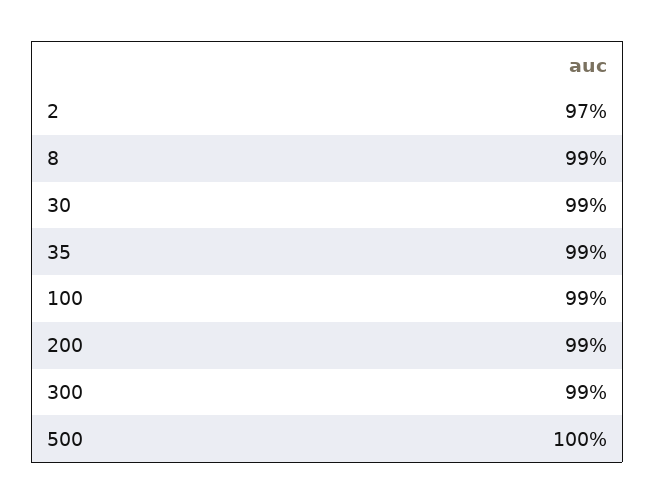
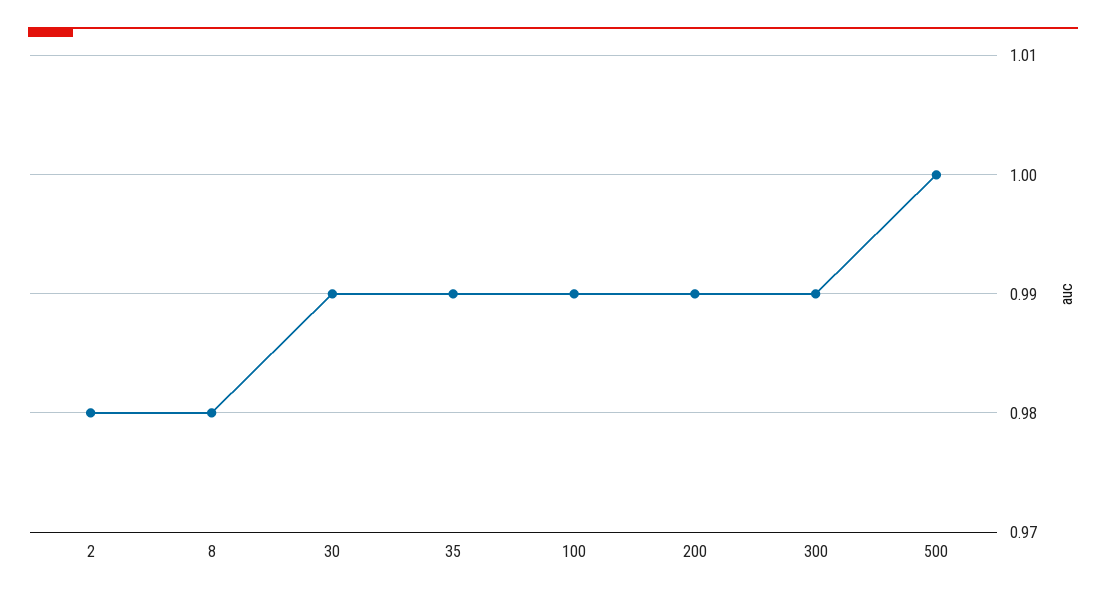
2: 0.97 -> 0.98
8: 0.99 -> 0.98

